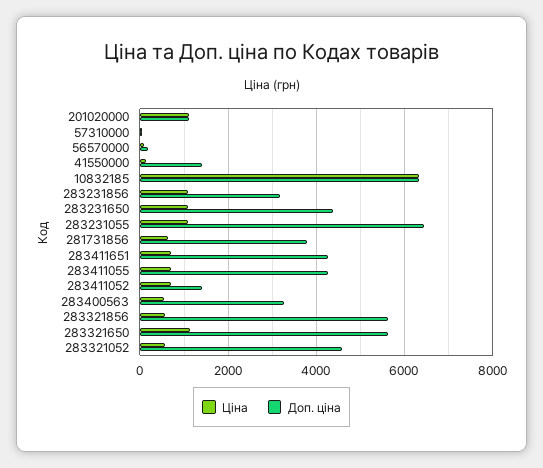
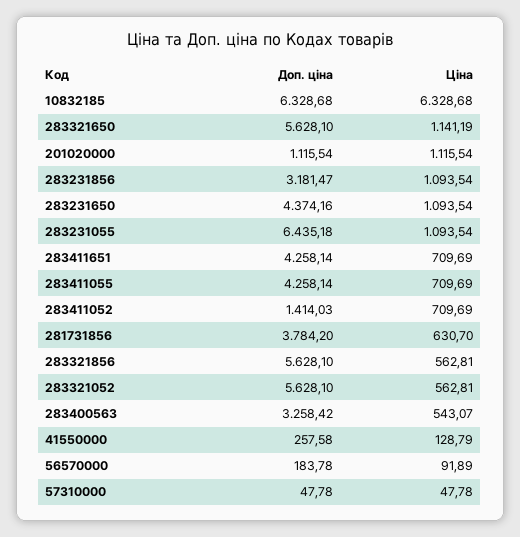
Доп. ціна, 41550000: 1400 -> 257.58
Доп. ціна, 283321052: 4600 -> 5628.1

